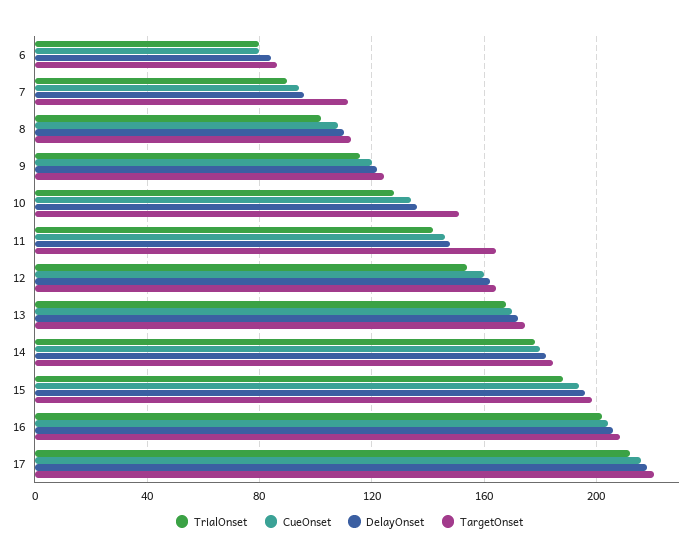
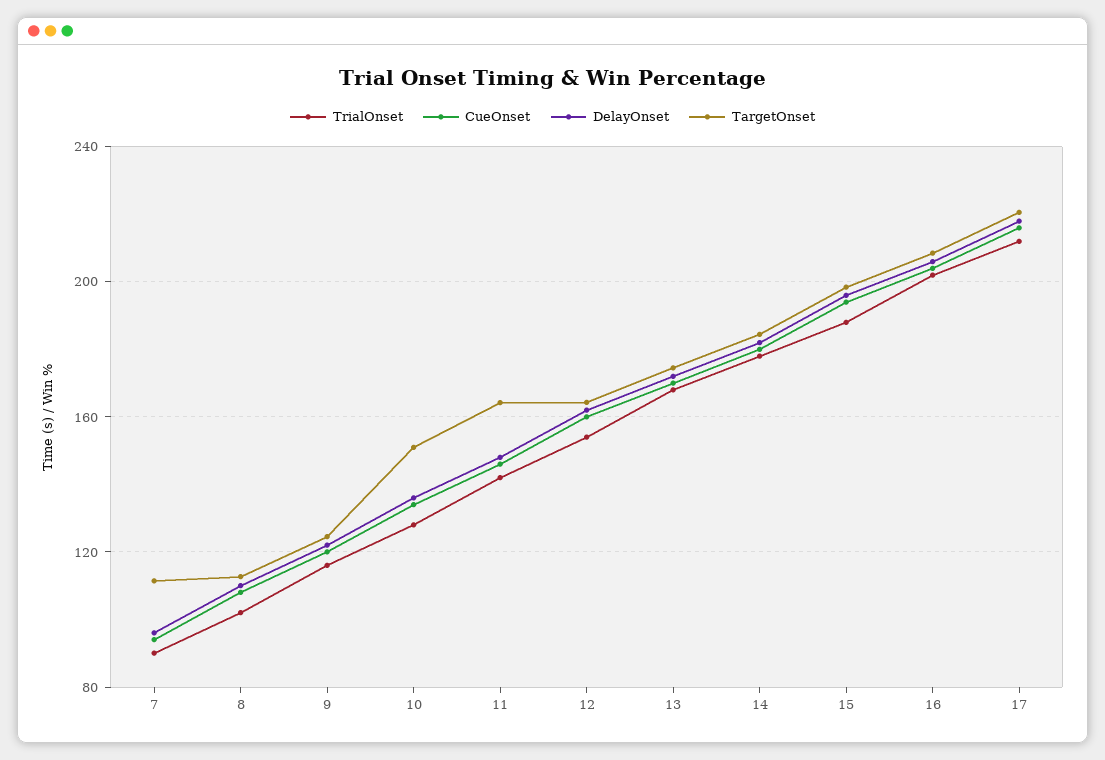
TrialOnset, 6: 80 -> none
CueOnset, 6: 80 -> none
DelayOnset, 6: 85 -> none
TargetOnset, 6: 85 -> none

